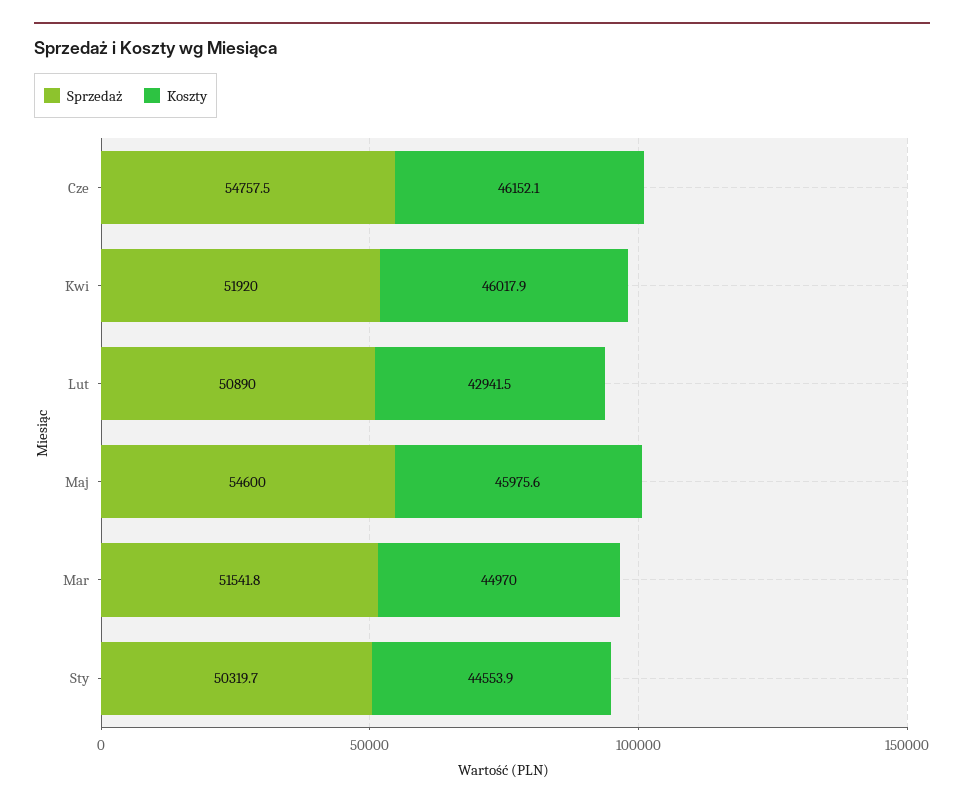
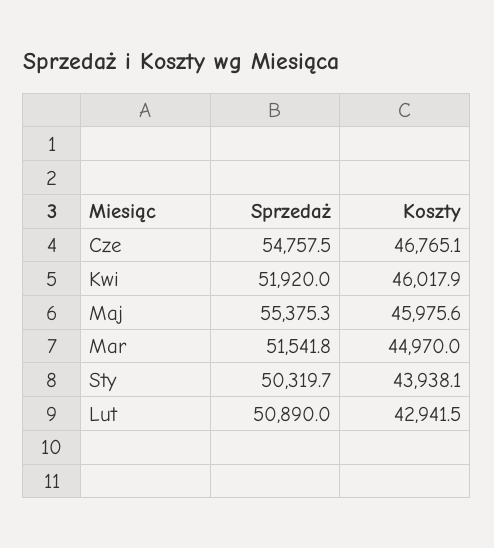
Koszty, Cze: 46152.1 -> 46765.1
Sprzedaż, Maj: 54600 -> 55375.3
Koszty, Sty: 44553.9 -> 43938.1

